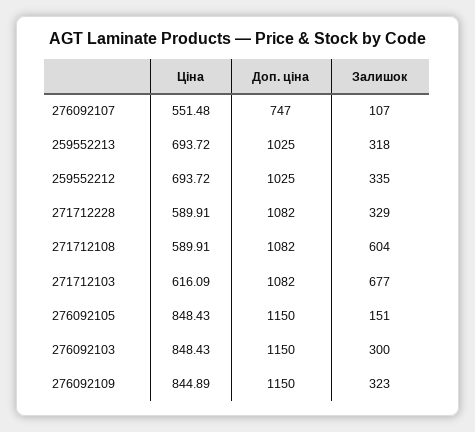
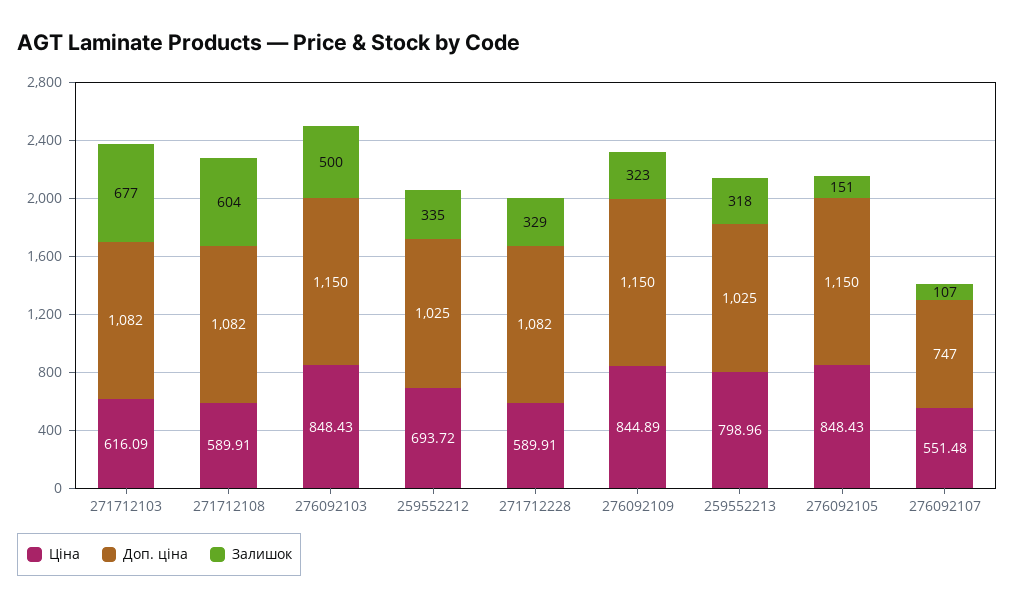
Ціна, 259552213: 693.72 -> 798.96
Залишок, 276092103: 300 -> 500

